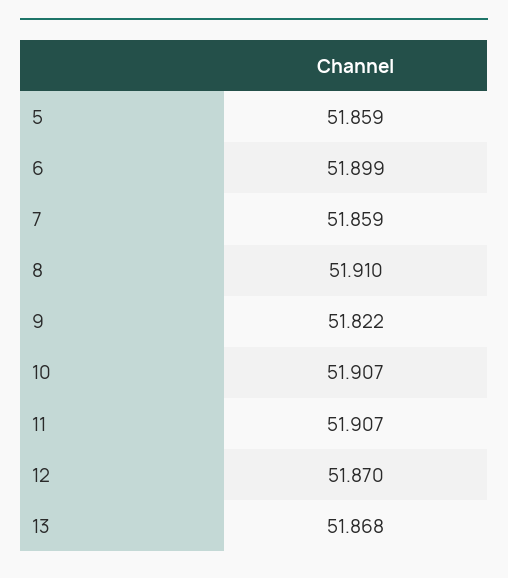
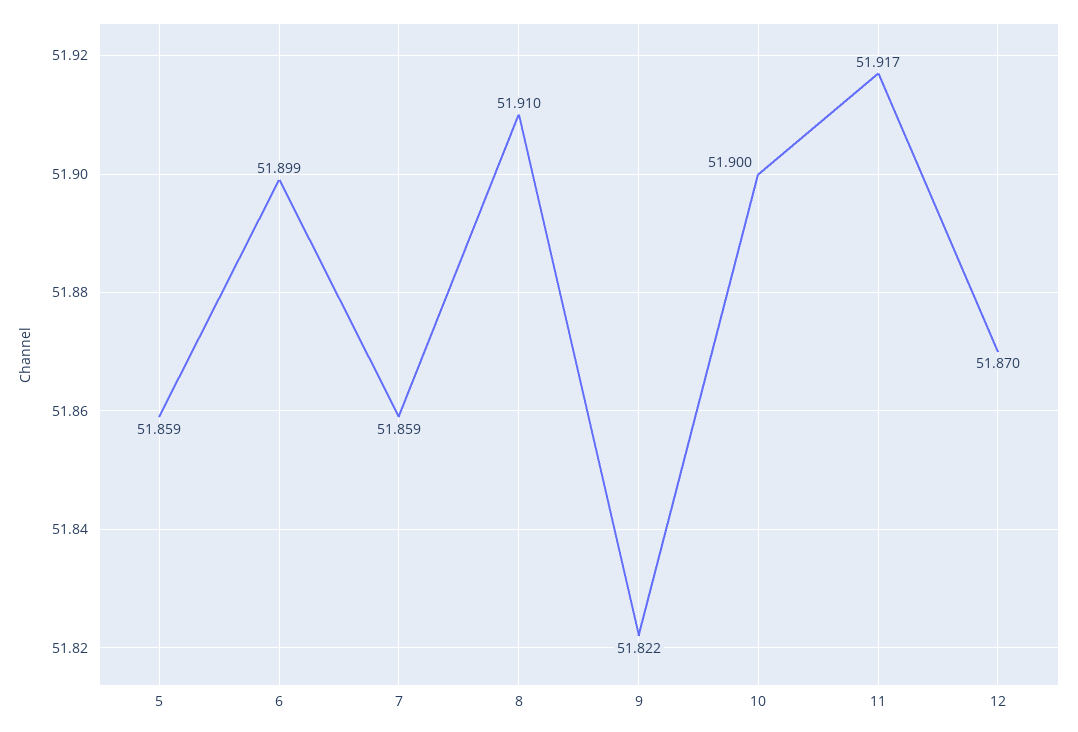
10: 51.907 -> 51.9
11: 51.907 -> 51.917
13: 51.868 -> none

